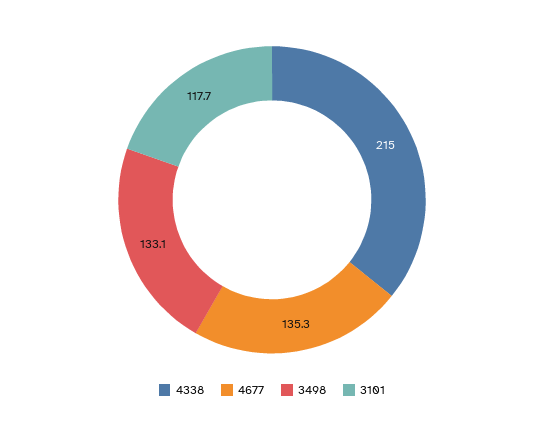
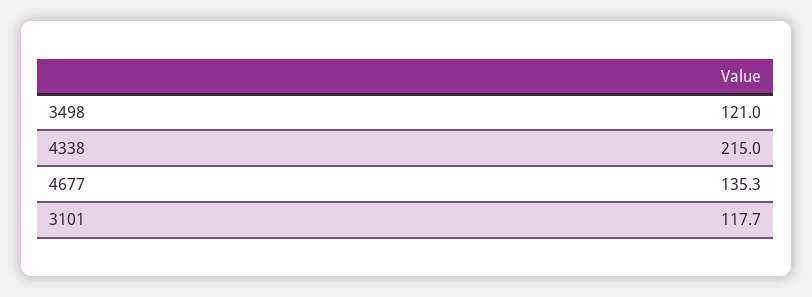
3498: 133.1 -> 121

